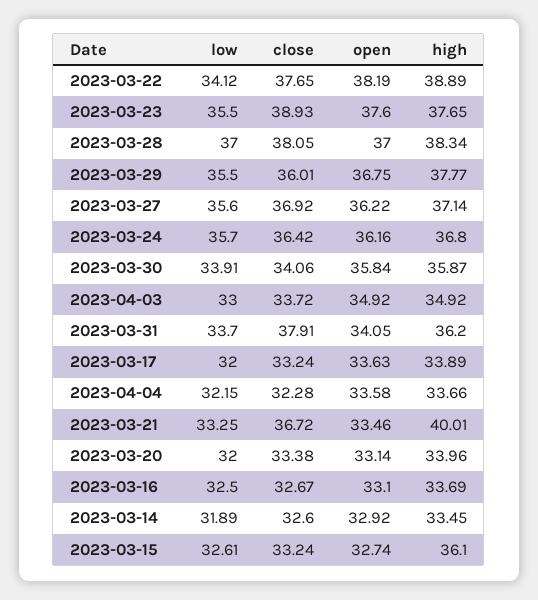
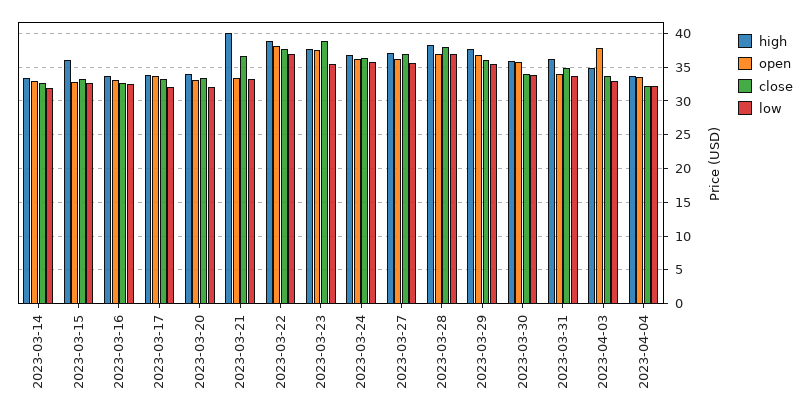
low, 2023-03-22: 34.12 -> 37
open, 2023-04-03: 34.92 -> 38
close, 2023-03-31: 37.91 -> 35

